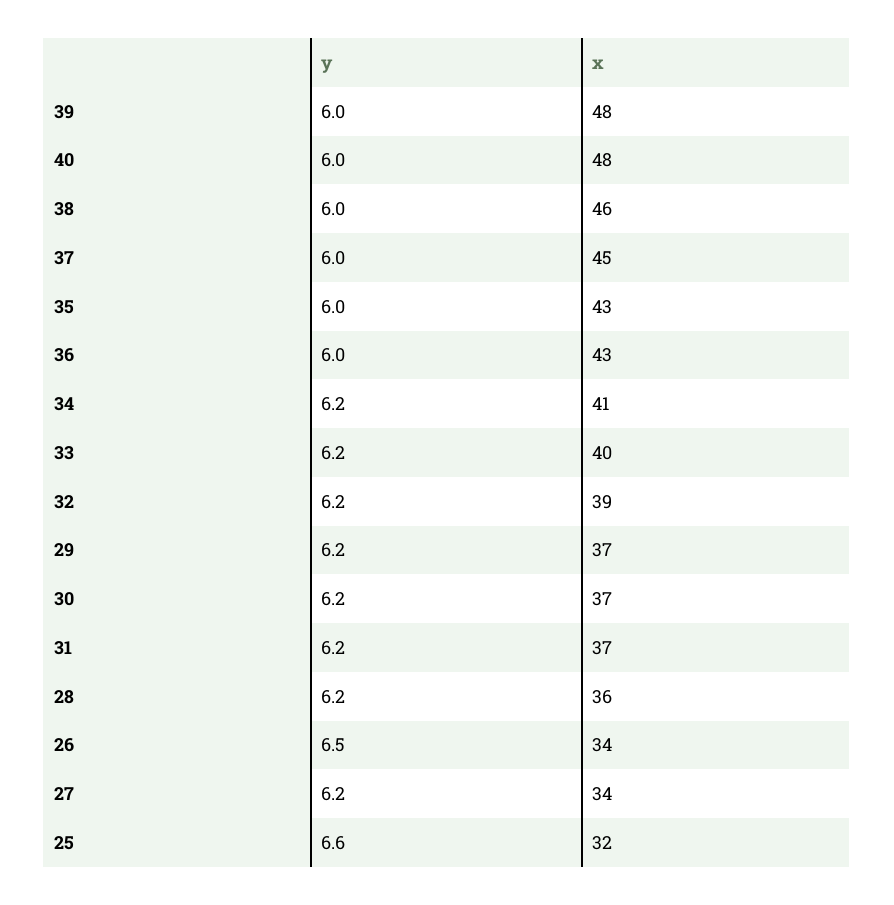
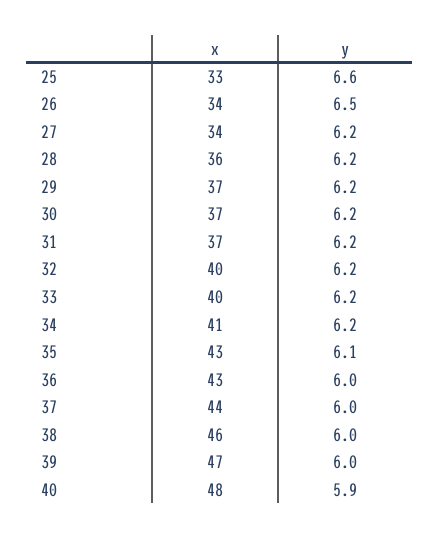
x, 39: 48 -> 47
y, 40: 6 -> 5.9
x, 37: 45 -> 44
y, 35: 6 -> 6.1
x, 32: 39 -> 40
x, 25: 32 -> 33

